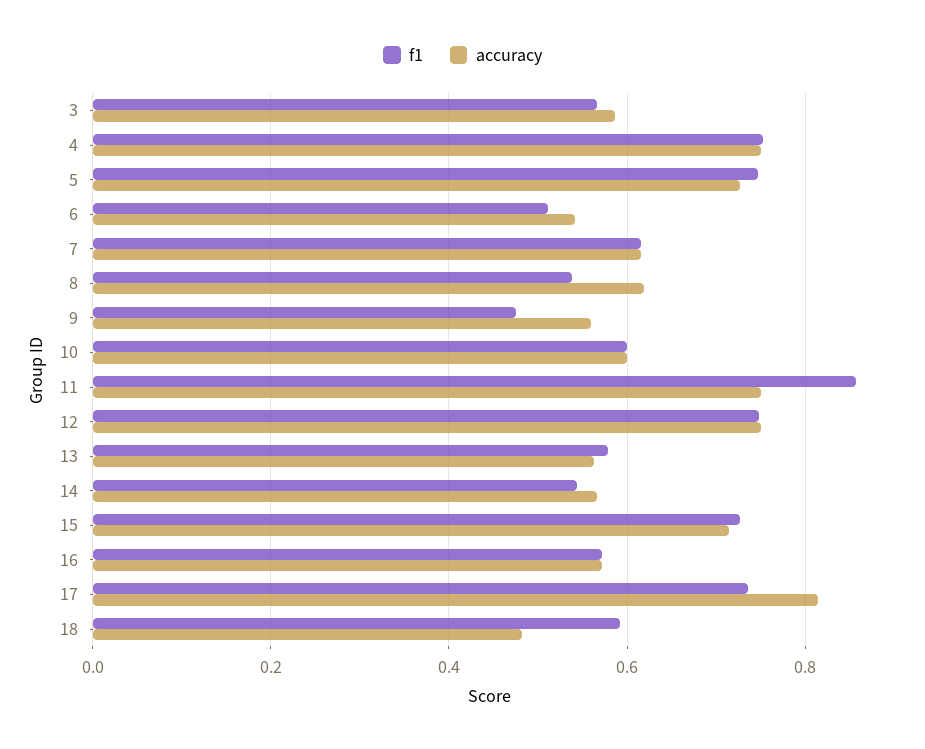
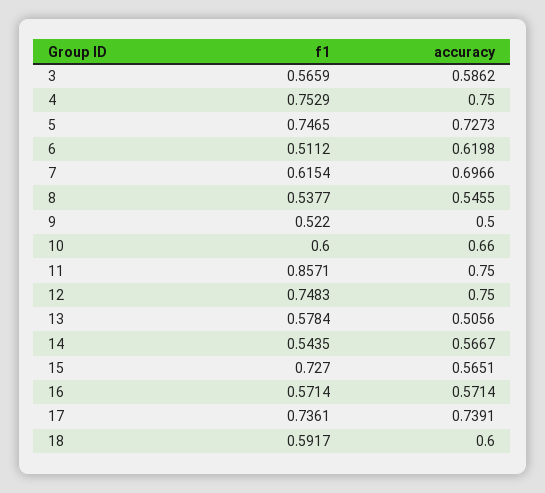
accuracy, 6: 0.54 -> 0.6198
accuracy, 7: 0.62 -> 0.6966
accuracy, 8: 0.62 -> 0.5455
f1, 9: 0.48 -> 0.522
accuracy, 9: 0.56 -> 0.5
accuracy, 10: 0.6 -> 0.66
accuracy, 13: 0.56 -> 0.5056
accuracy, 15: 0.72 -> 0.5651
accuracy, 17: 0.82 -> 0.7391
accuracy, 18: 0.48 -> 0.6

